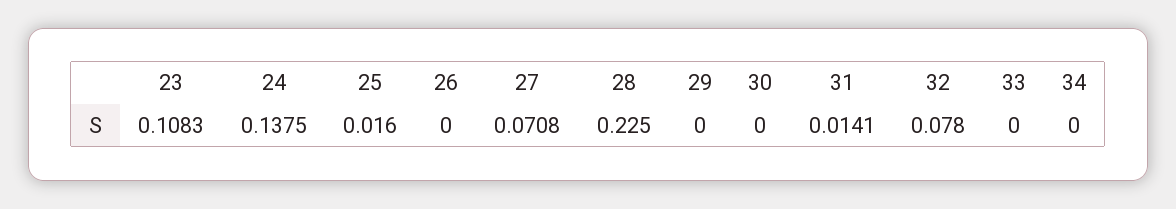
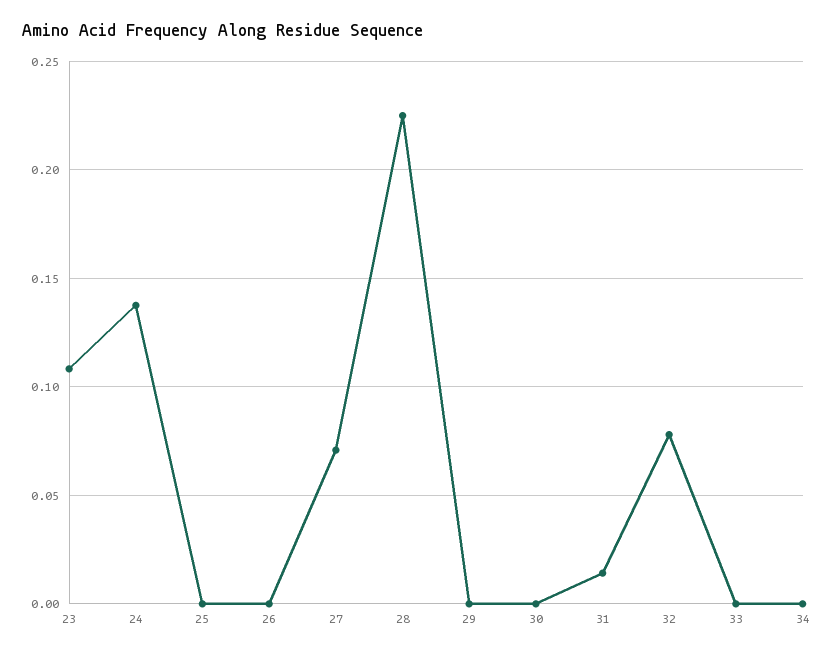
25: 0.016 -> 0

